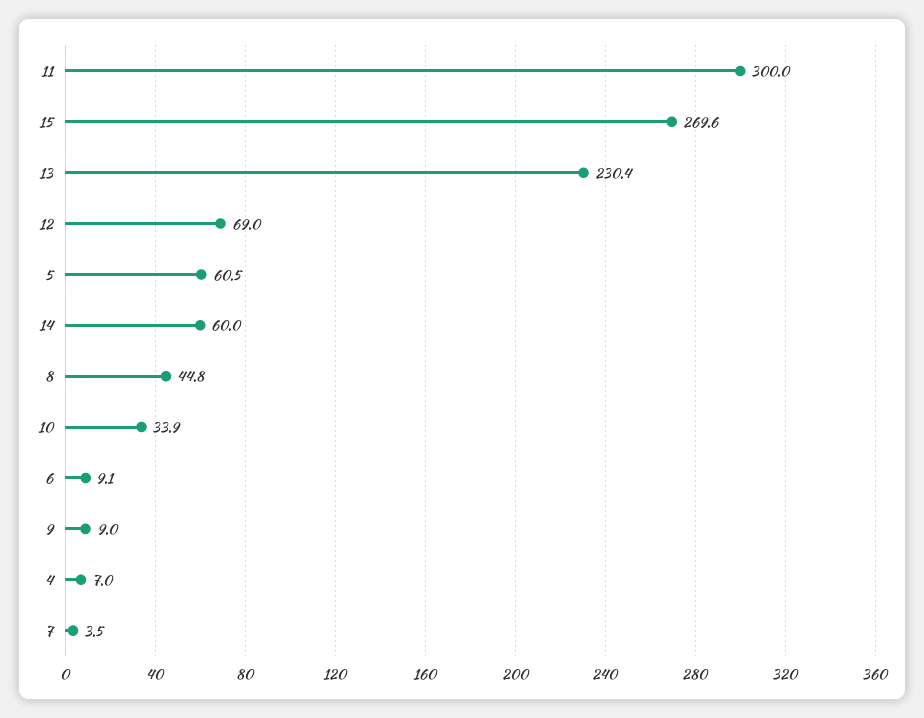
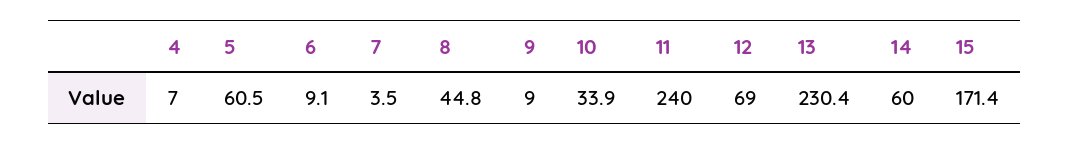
11: 300 -> 240
15: 269.6 -> 171.4

